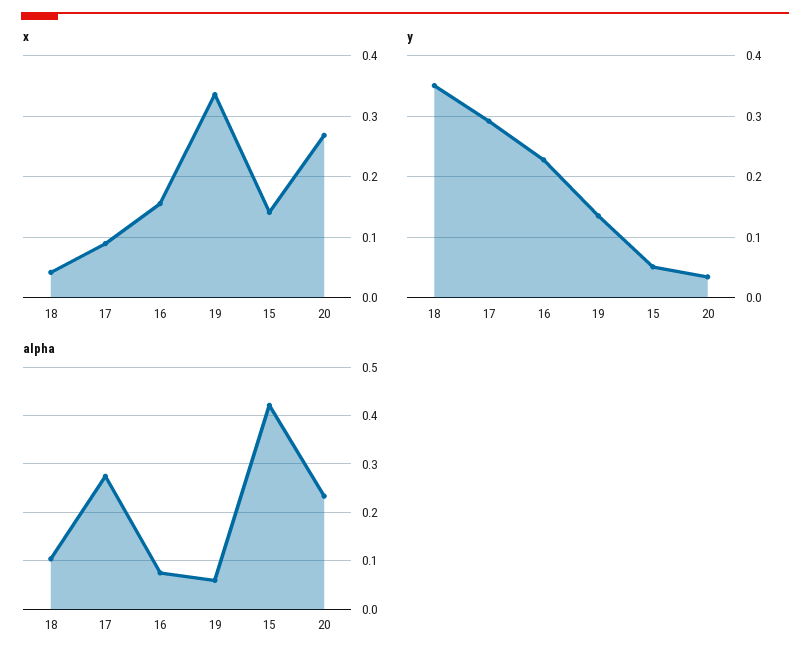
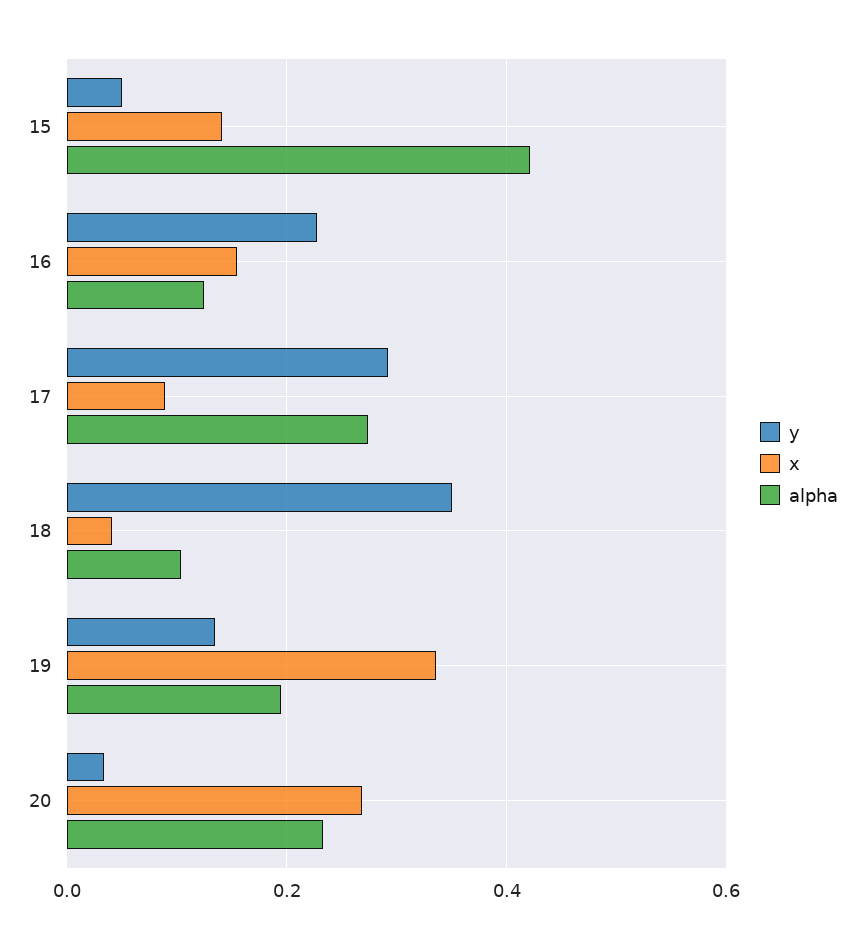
alpha, 16: 0.08 -> 0.12
alpha, 19: 0.06 -> 0.2

